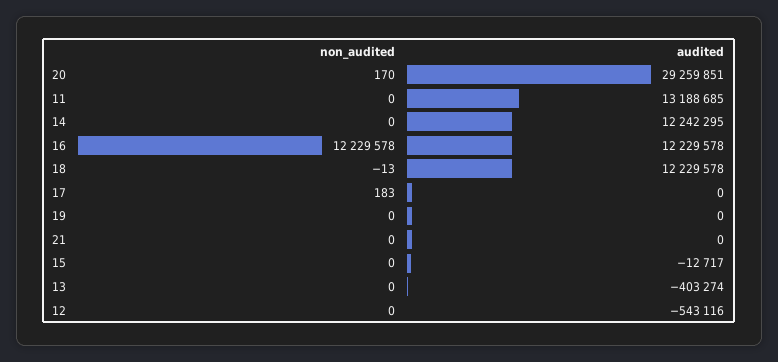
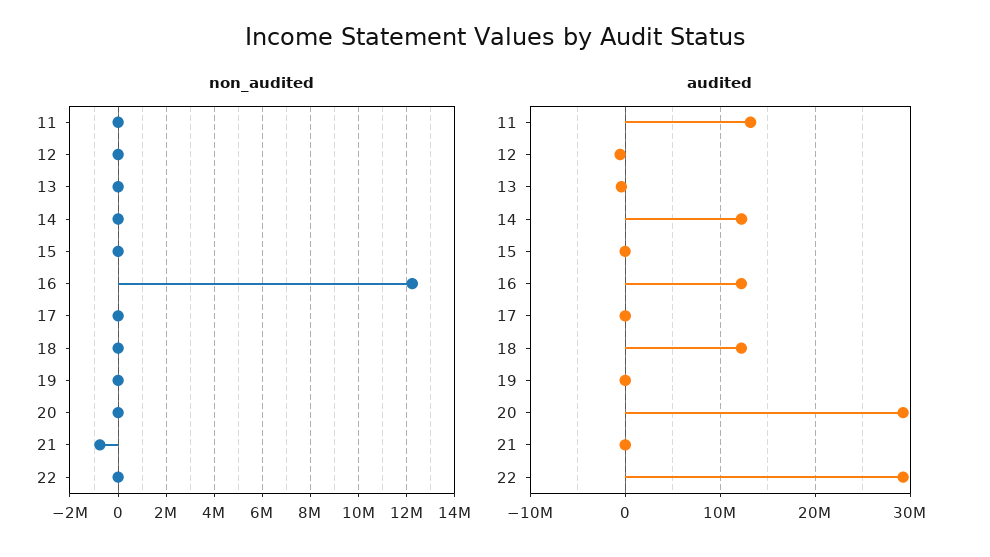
non_audited, 21: 0 -> -750000
non_audited, 22: none -> 0
audited, 22: none -> 29000000

